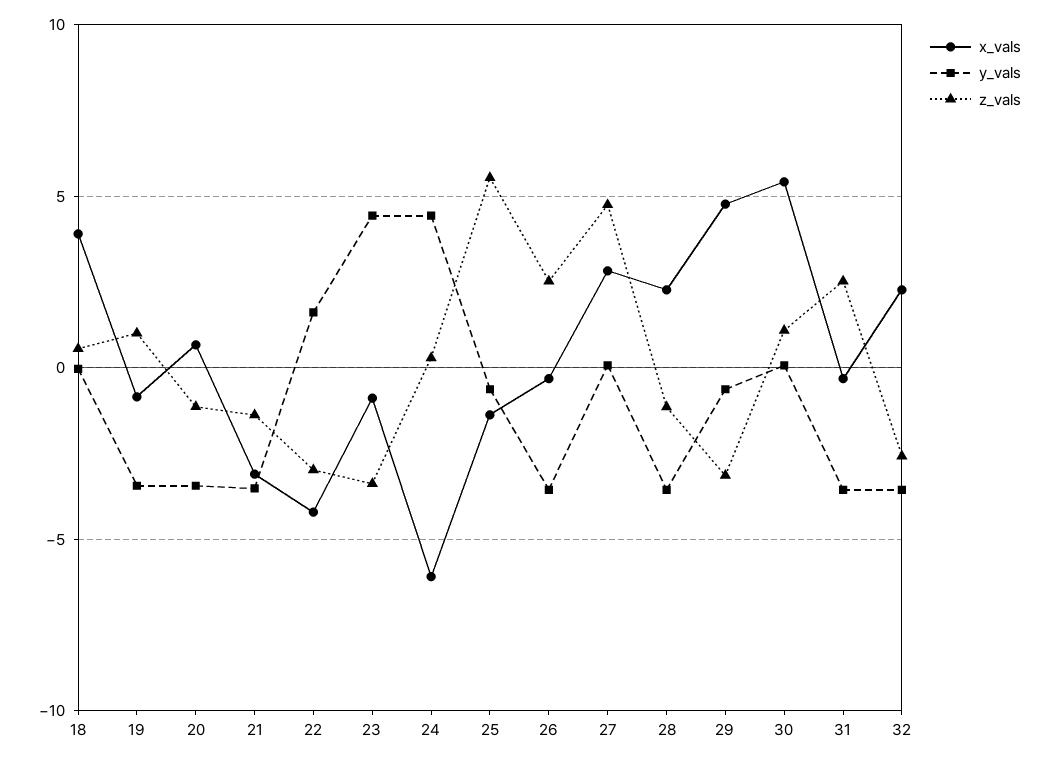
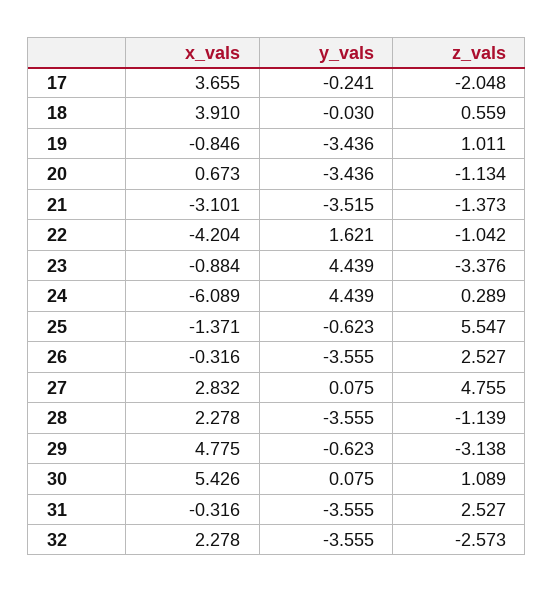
z_vals, 22: -3 -> -1.042
x_vals, 17: none -> 3.655
y_vals, 17: none -> -0.241
z_vals, 17: none -> -2.048

